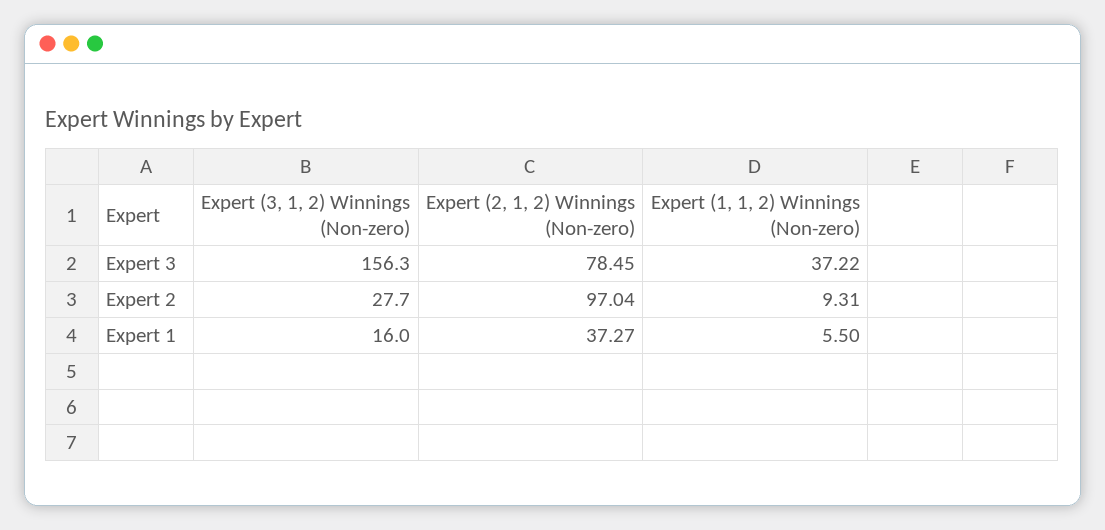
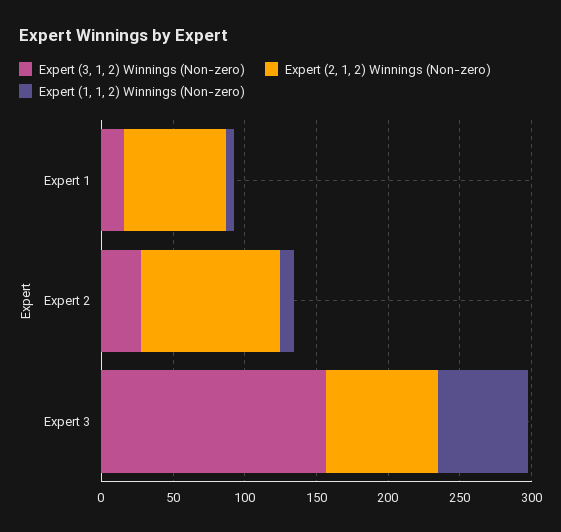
Expert (1, 1, 2) Winnings (Non-zero), Expert 3: 37.22 -> 60
Expert (2, 1, 2) Winnings (Non-zero), Expert 1: 37.27 -> 70

